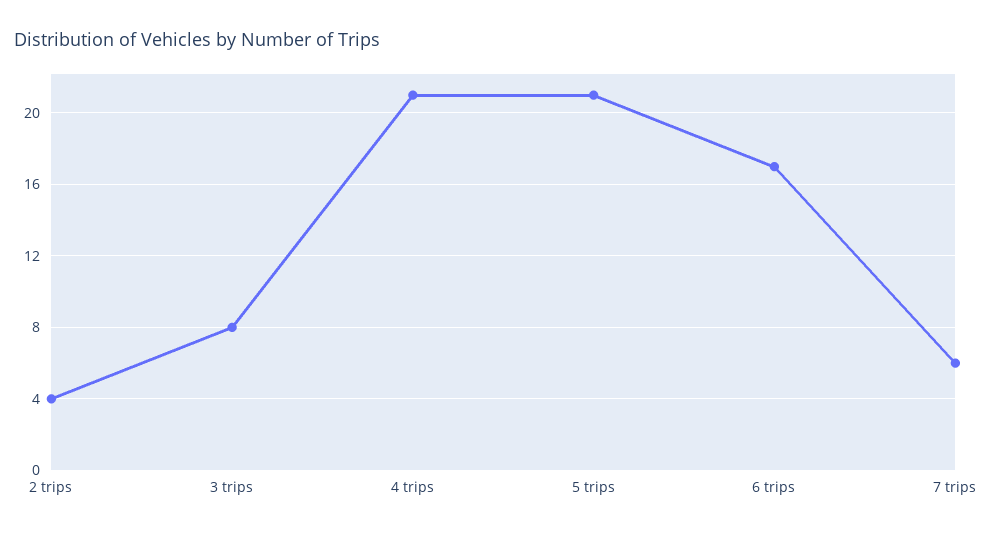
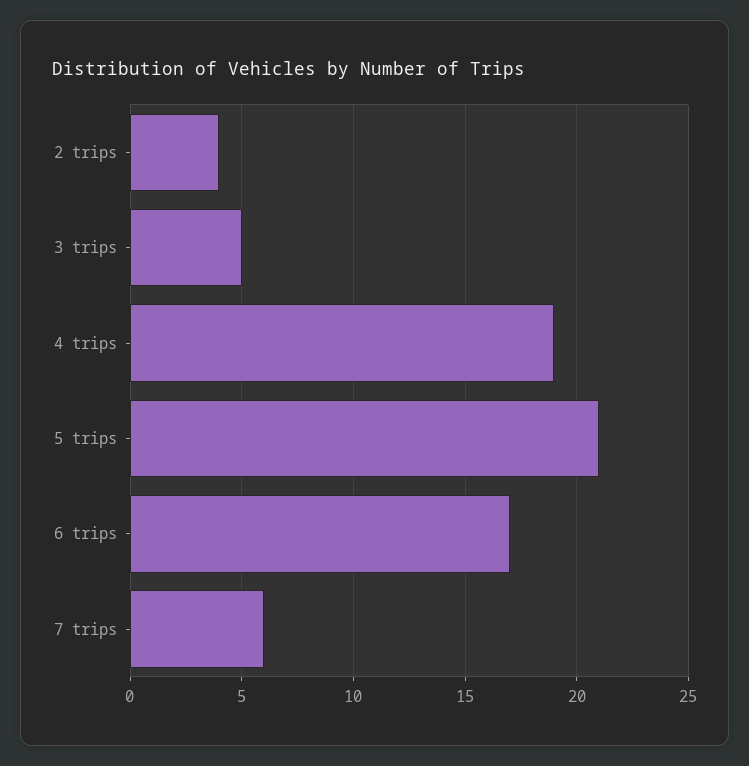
3 trips: 8 -> 5
4 trips: 21 -> 19

